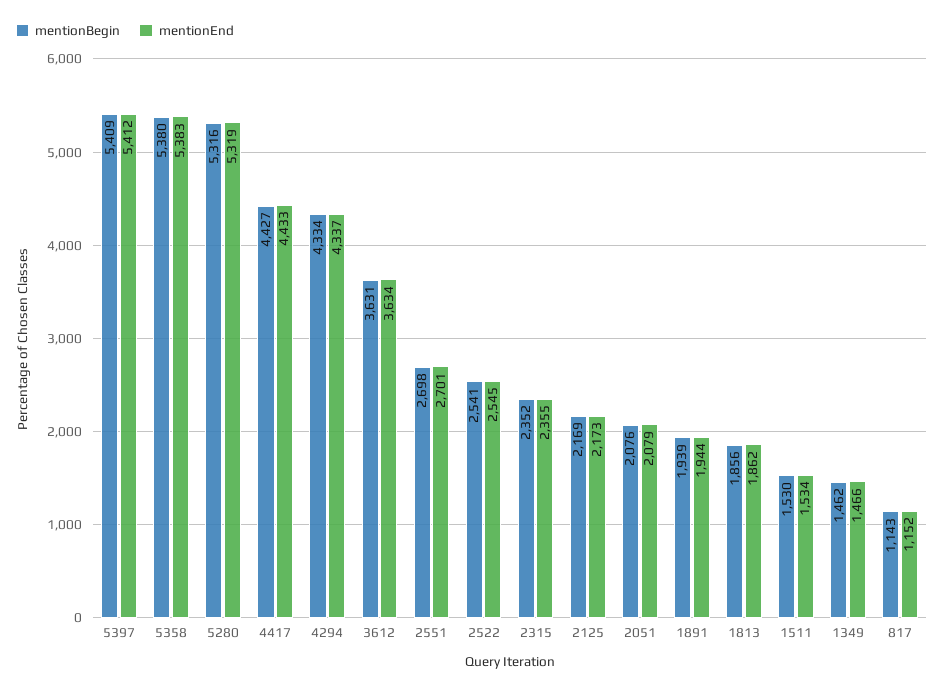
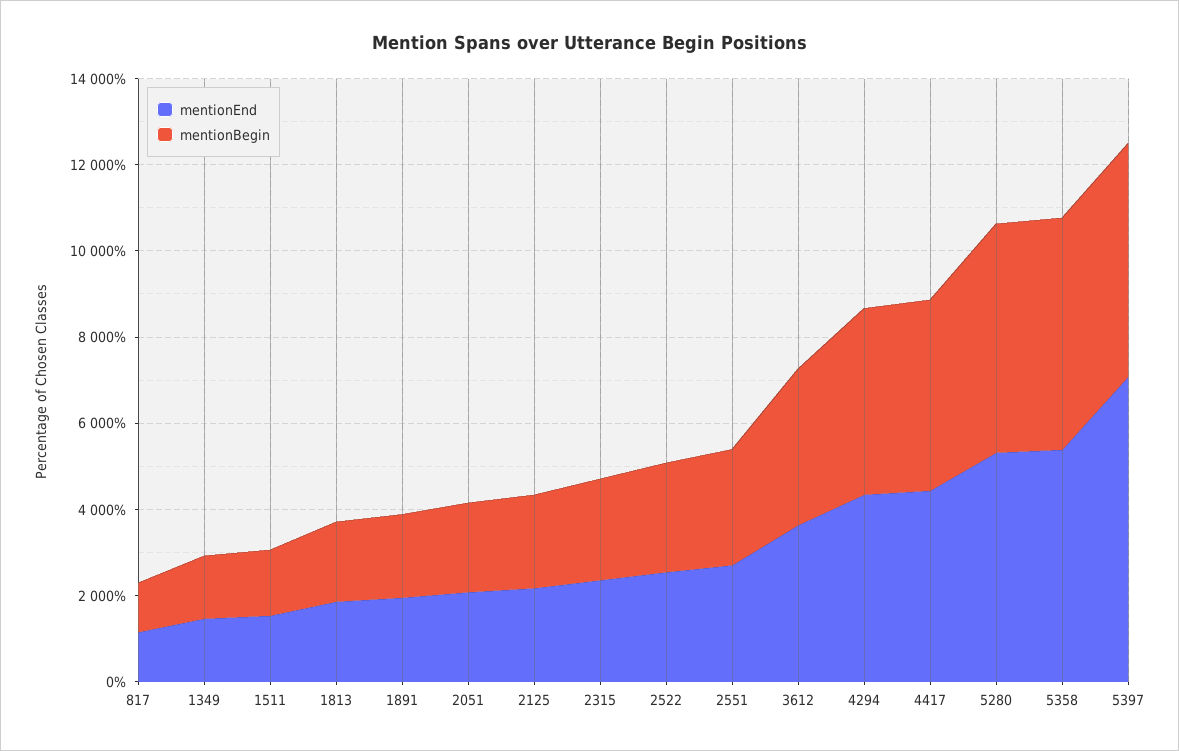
mentionEnd, 5397: 5412 -> 7000

